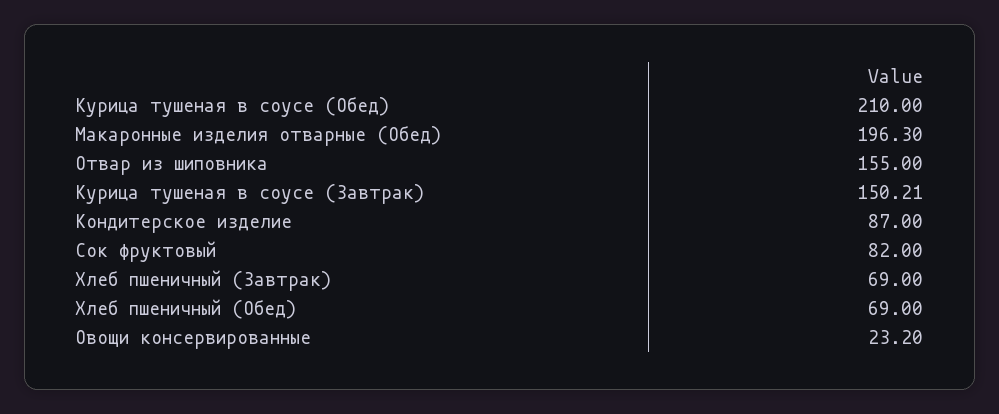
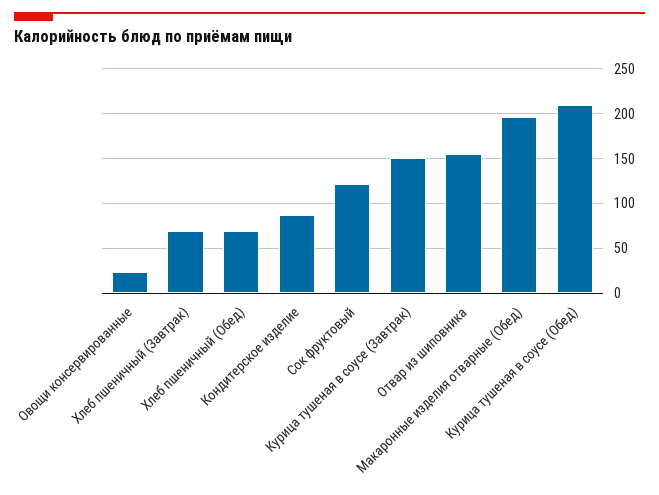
Сок фруктовый: 82 -> 120

